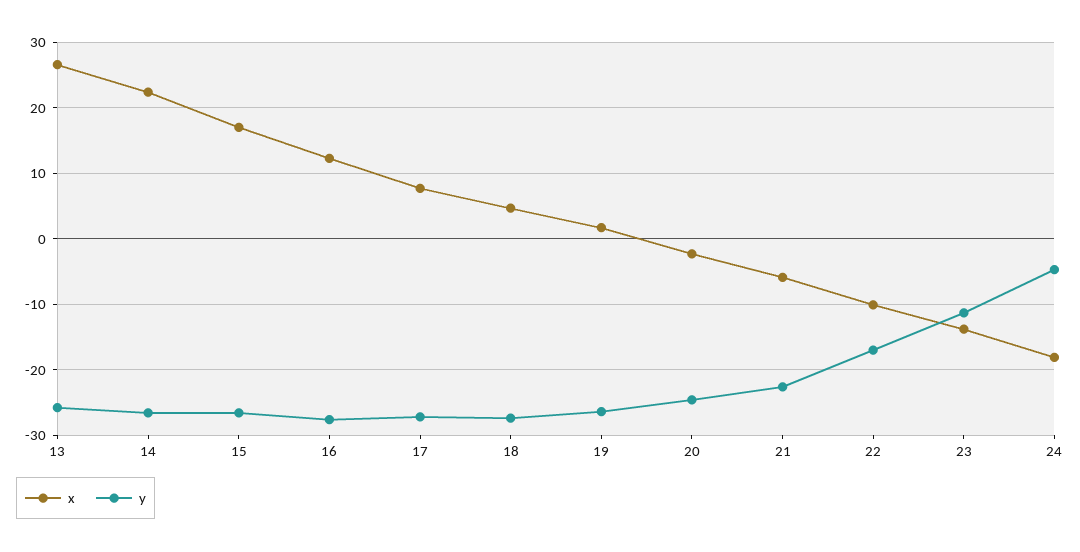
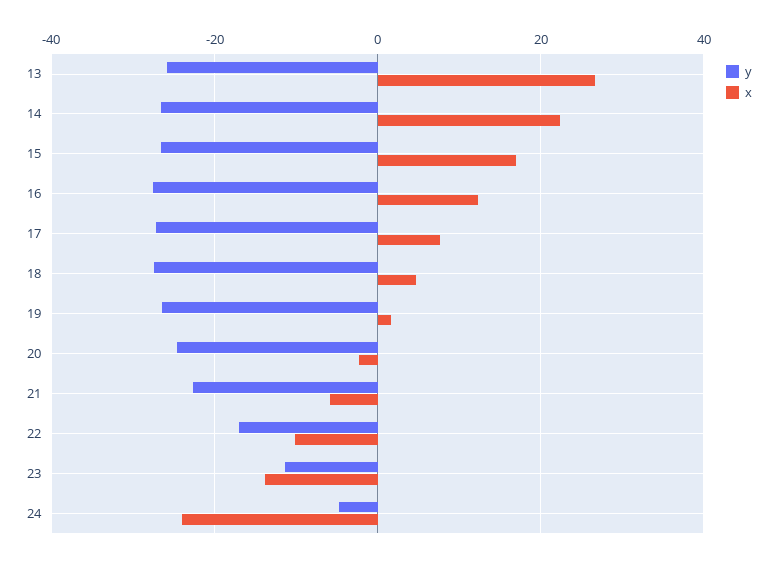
x, 24: -18 -> -24

